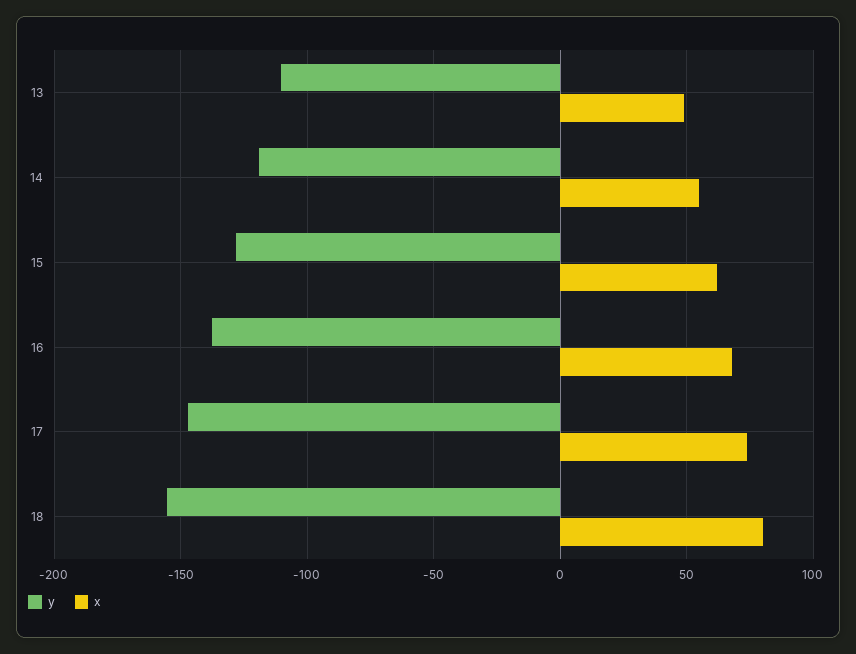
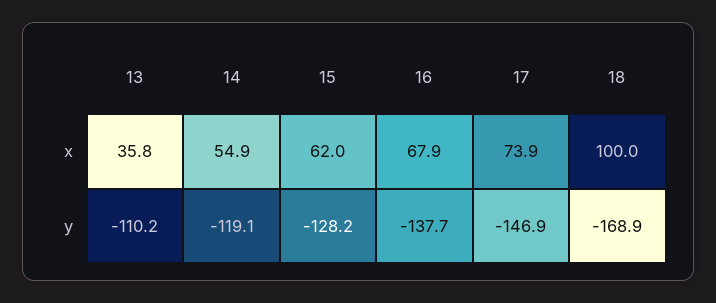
x, 13: 50 -> 35.8
y, 18: -155 -> -168.9
x, 18: 80 -> 100

